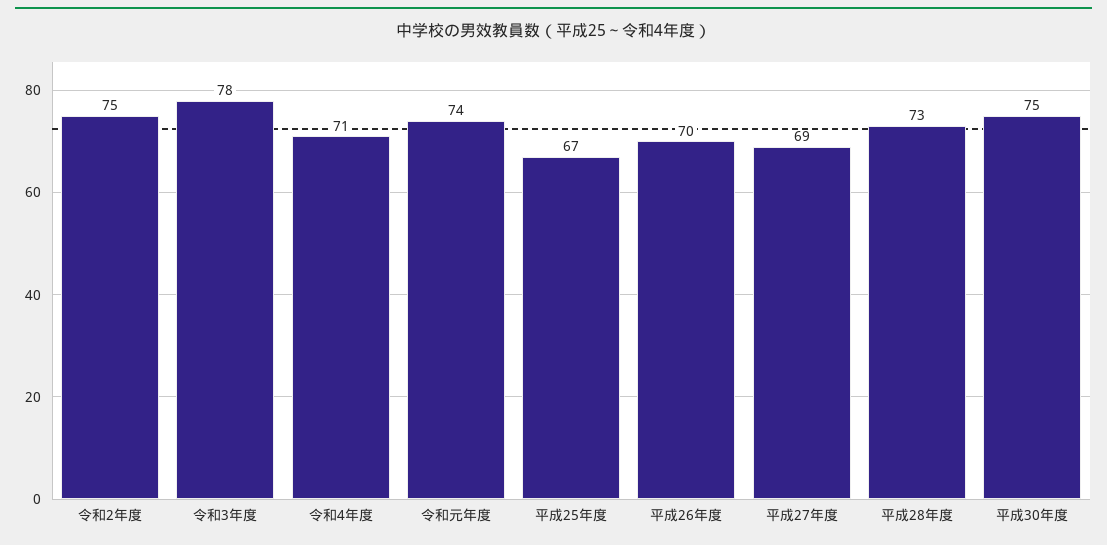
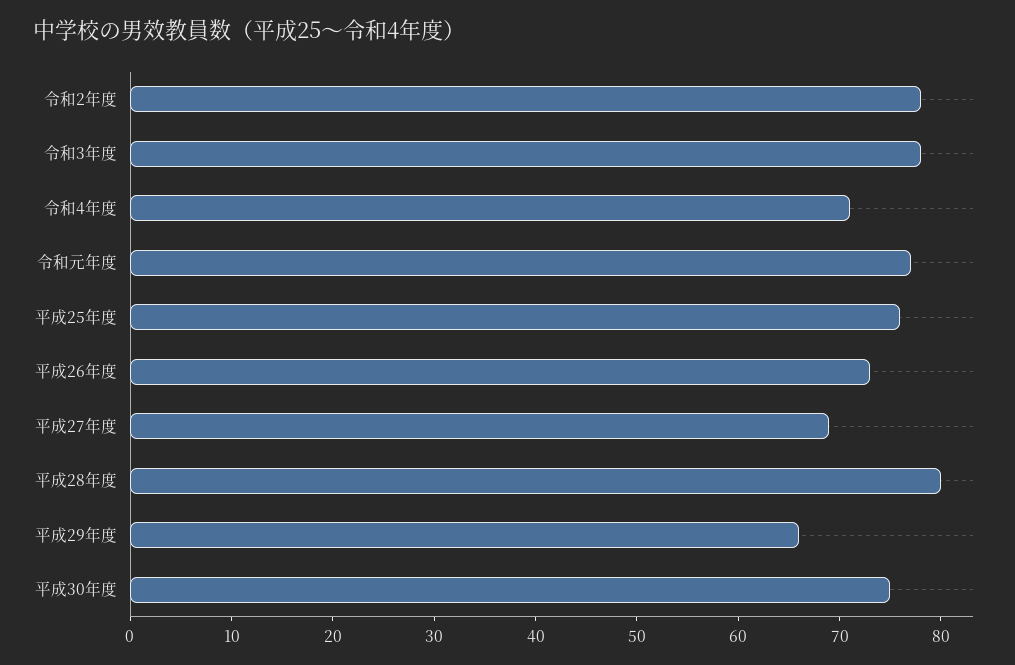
令和2年度: 75 -> 78
令和元年度: 74 -> 77
平成25年度: 67 -> 76
平成26年度: 70 -> 73
平成28年度: 73 -> 80
平成29年度: none -> 66

